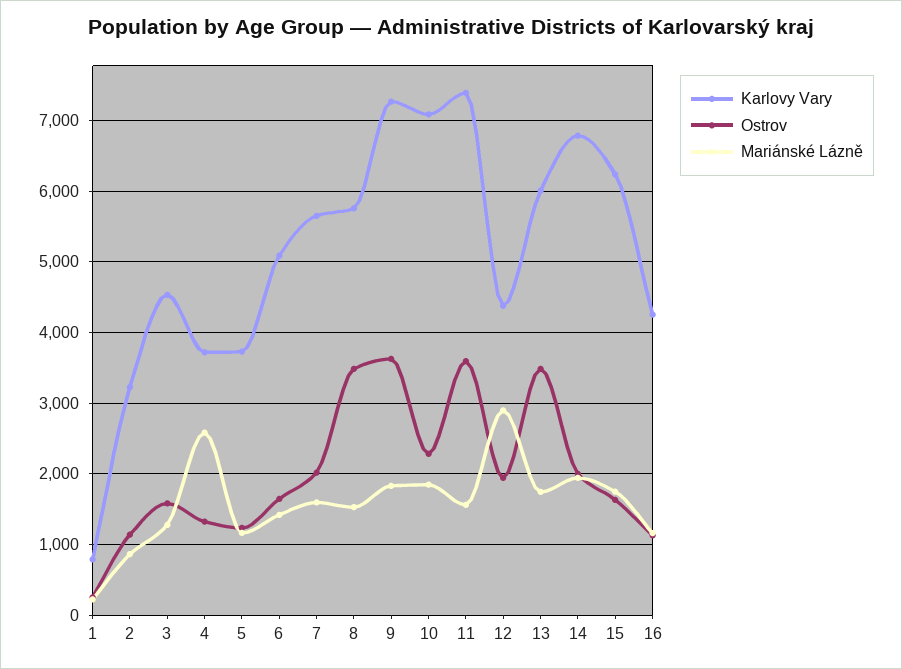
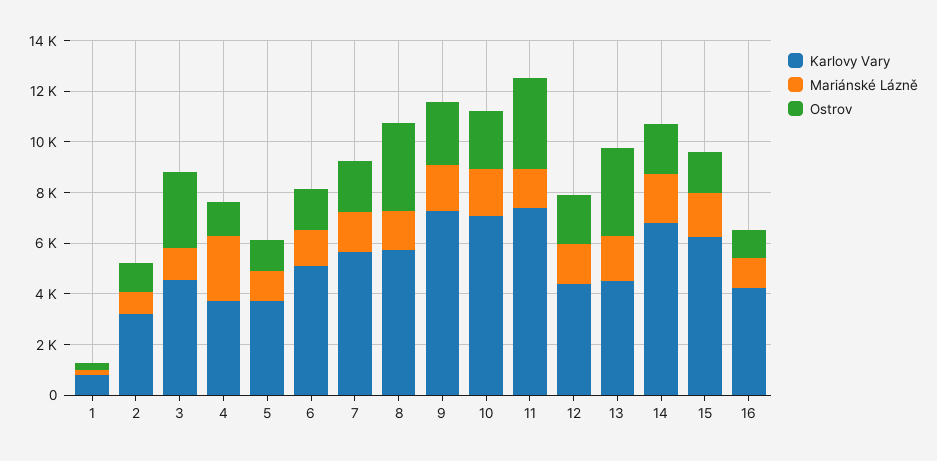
Ostrov, 3: 1600 -> 3000
Ostrov, 9: 3600 -> 2500
Mariánské Lázně, 12: 2900 -> 1500
Karlovy Vary, 13: 6000 -> 4500

